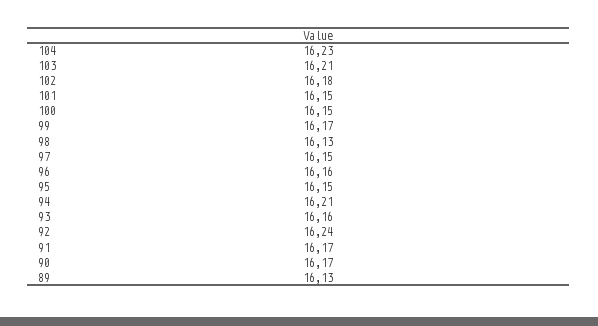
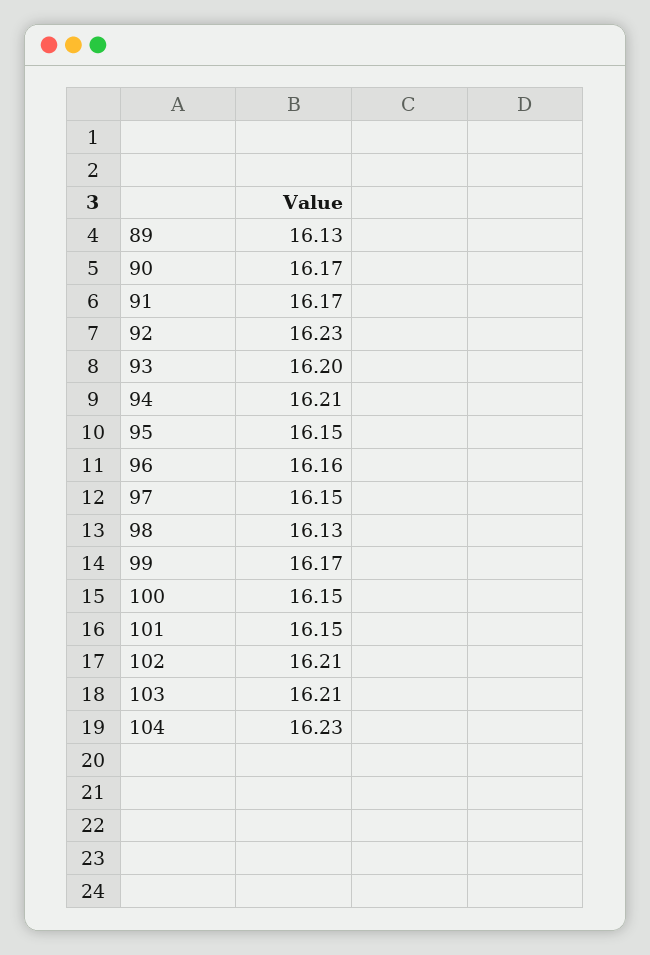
102: 16.18 -> 16.21
93: 16.16 -> 16.2
92: 16.24 -> 16.23

